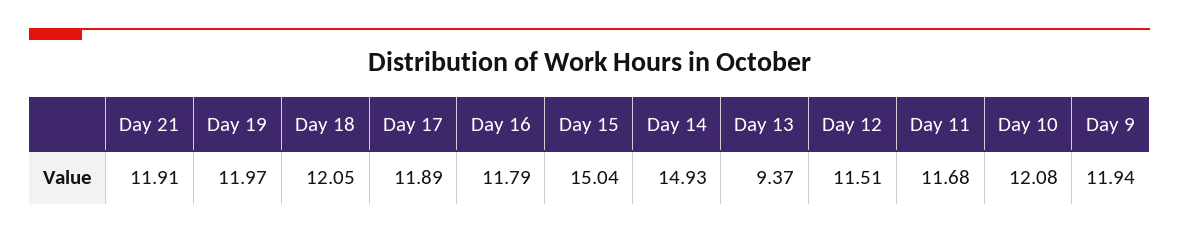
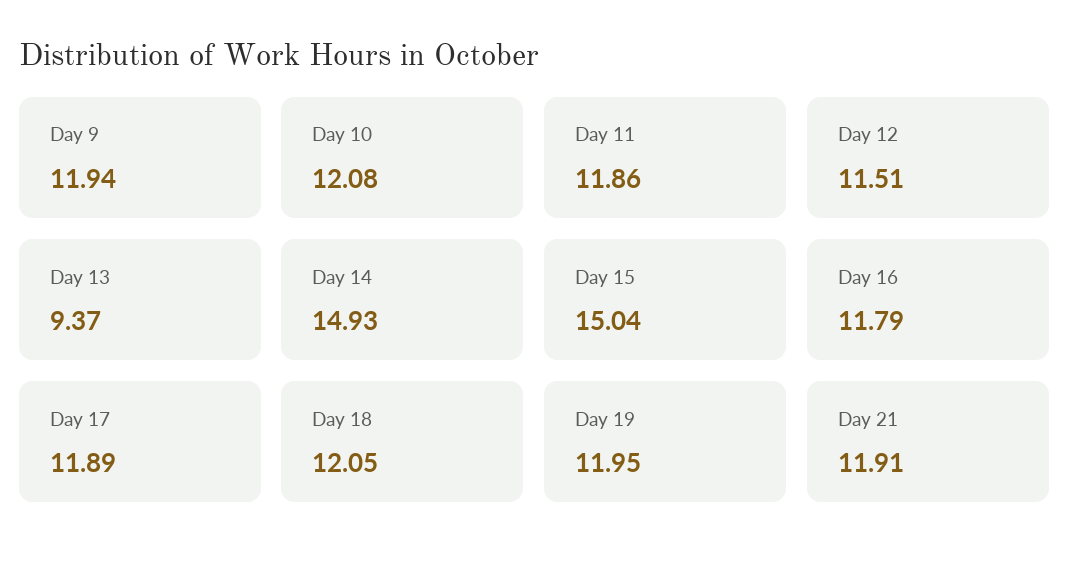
Day 19: 11.97 -> 11.95
Day 11: 11.68 -> 11.86

